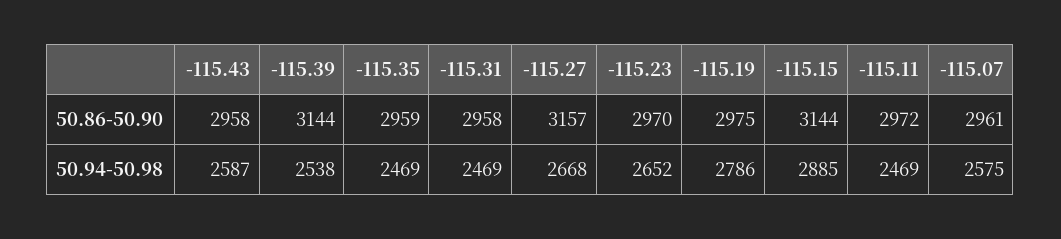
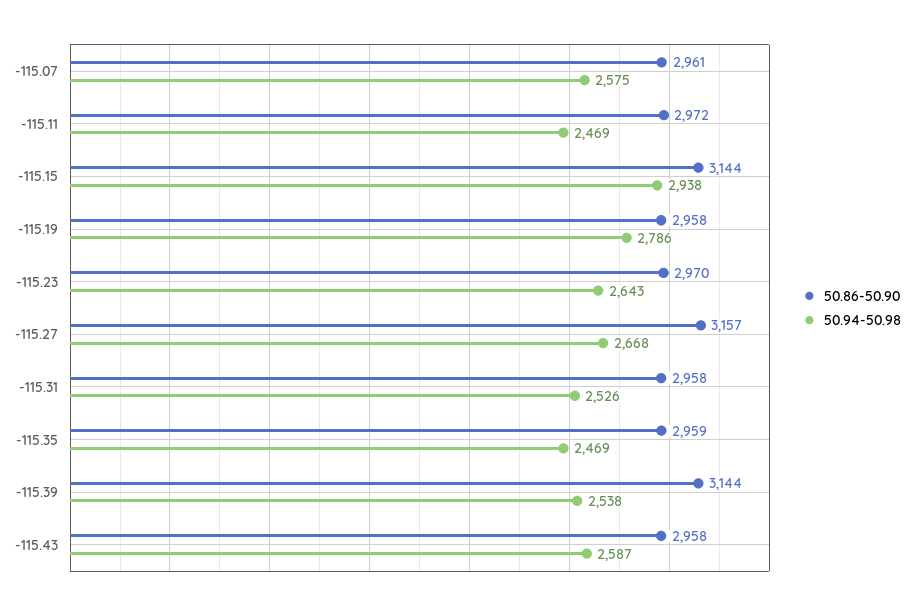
50.86-50.90, -115.19: 2975 -> 2958
50.94-50.98, -115.31: 2469 -> 2526
50.94-50.98, -115.23: 2652 -> 2643
50.94-50.98, -115.15: 2885 -> 2938

